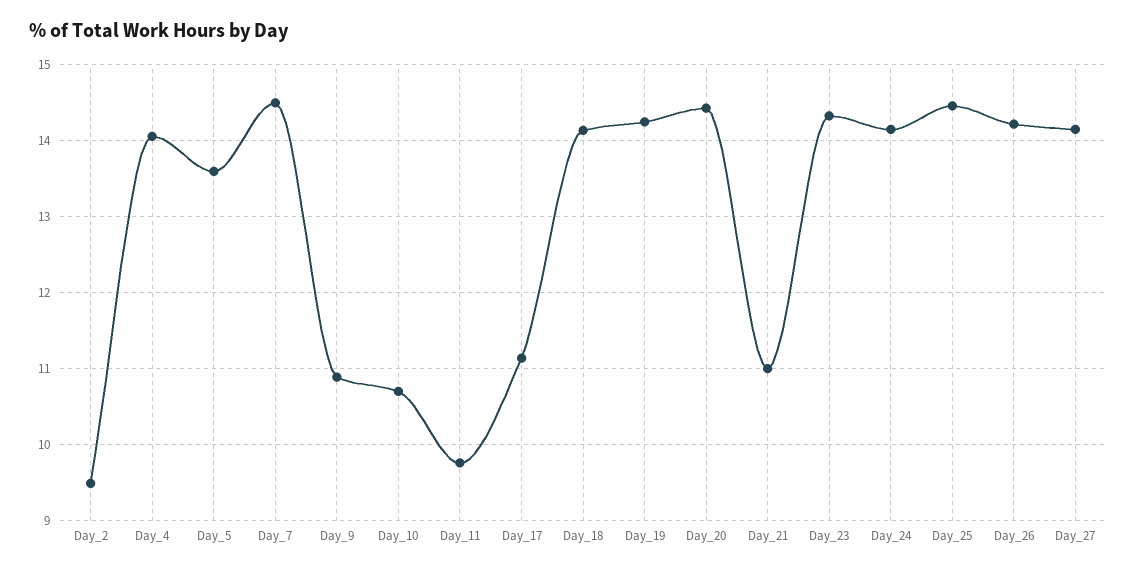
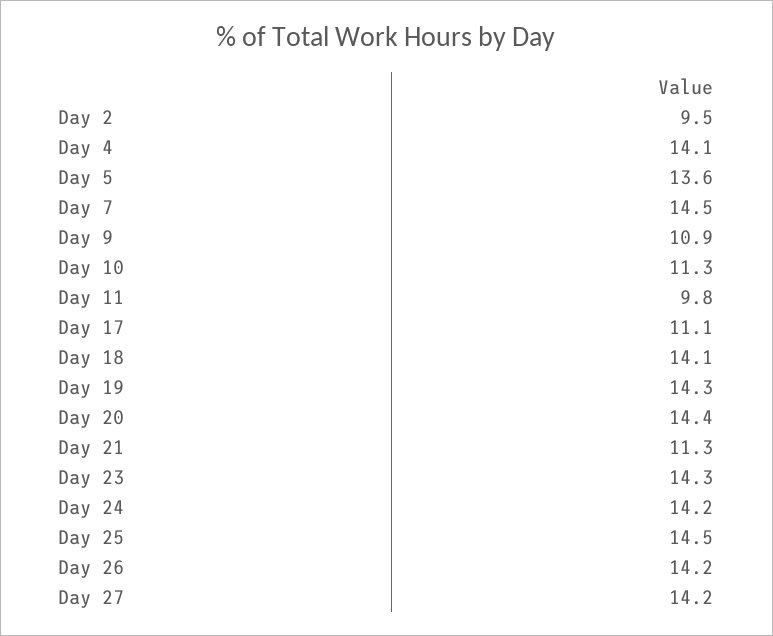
Day_10: 10.7 -> 11.3
Day_21: 11 -> 11.3

